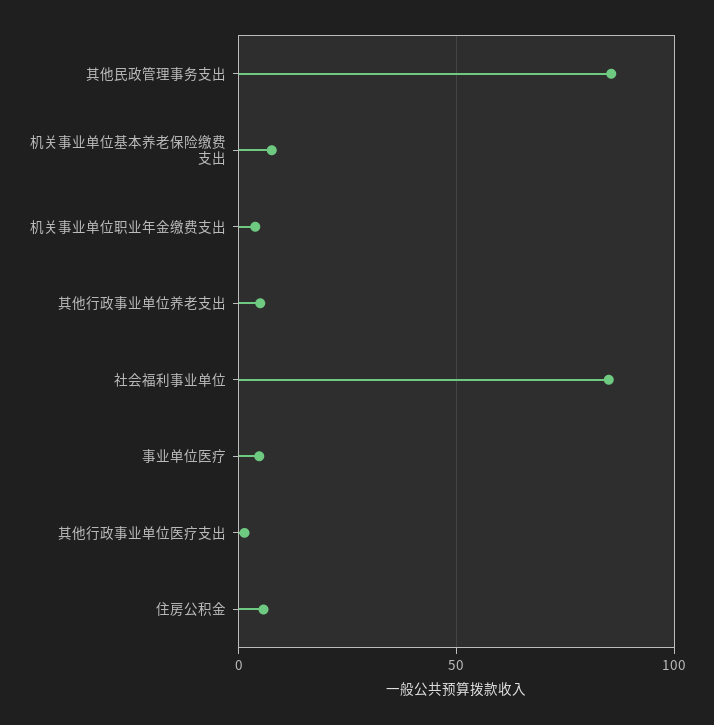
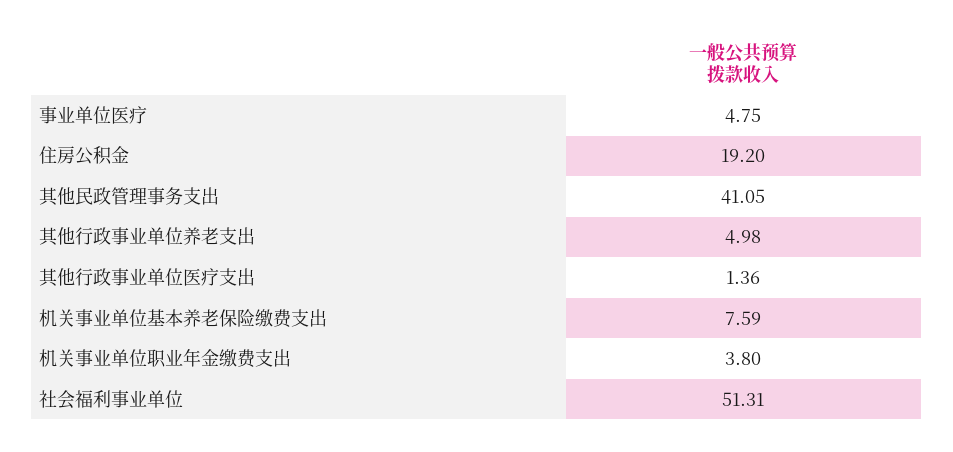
其他民政管理事务支出: 85 -> 41.05
社会福利事业单位: 85 -> 51.31
住房公积金: 5 -> 19.2

